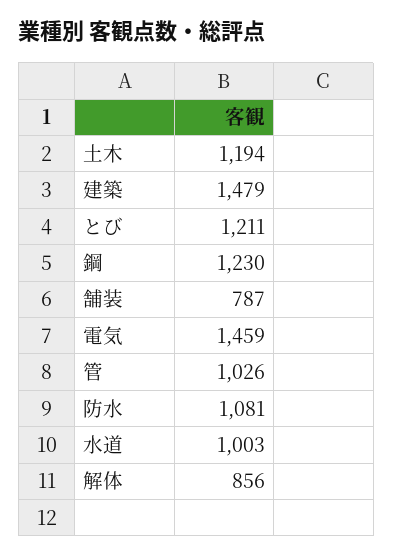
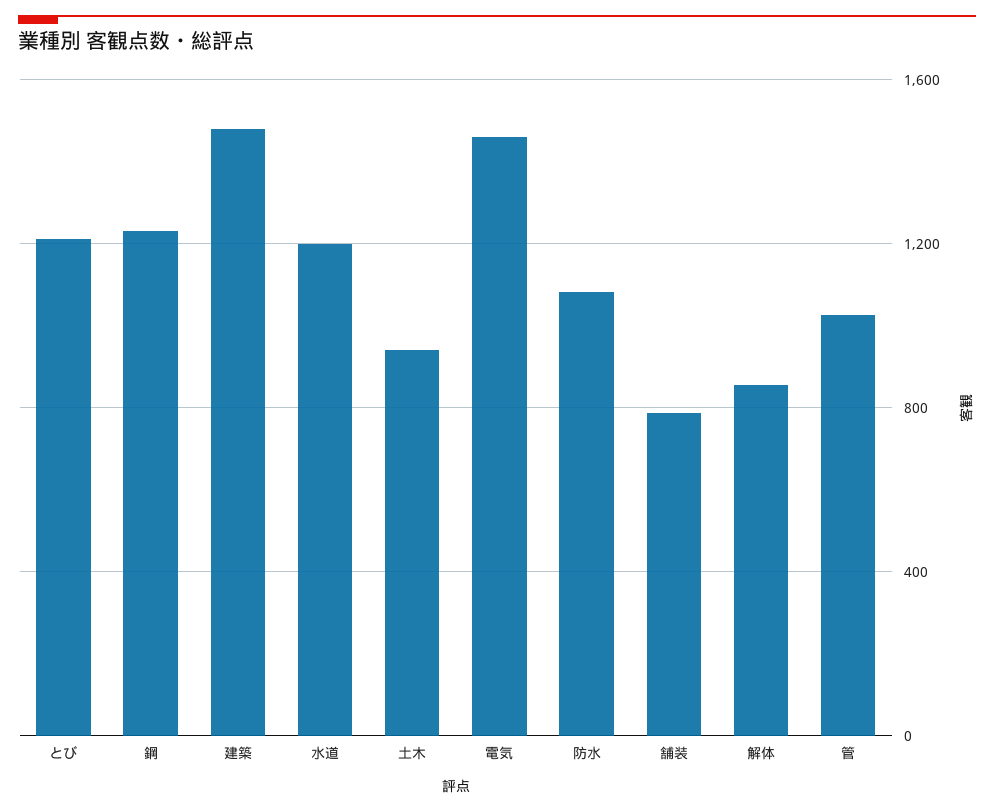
土木: 1194 -> 950
水道: 1003 -> 1200

